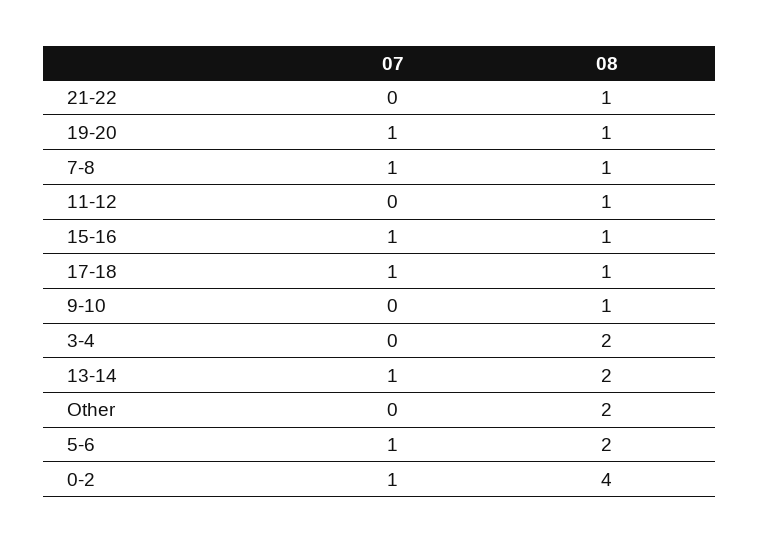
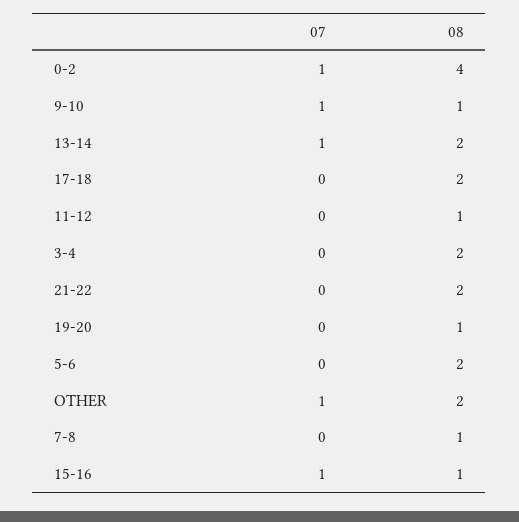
08, 21-22: 1 -> 2
07, 19-20: 1 -> 0
07, 7-8: 1 -> 0
07, 17-18: 1 -> 0
08, 17-18: 1 -> 2
07, 9-10: 0 -> 1
07, Other: 0 -> 1
07, 5-6: 1 -> 0

